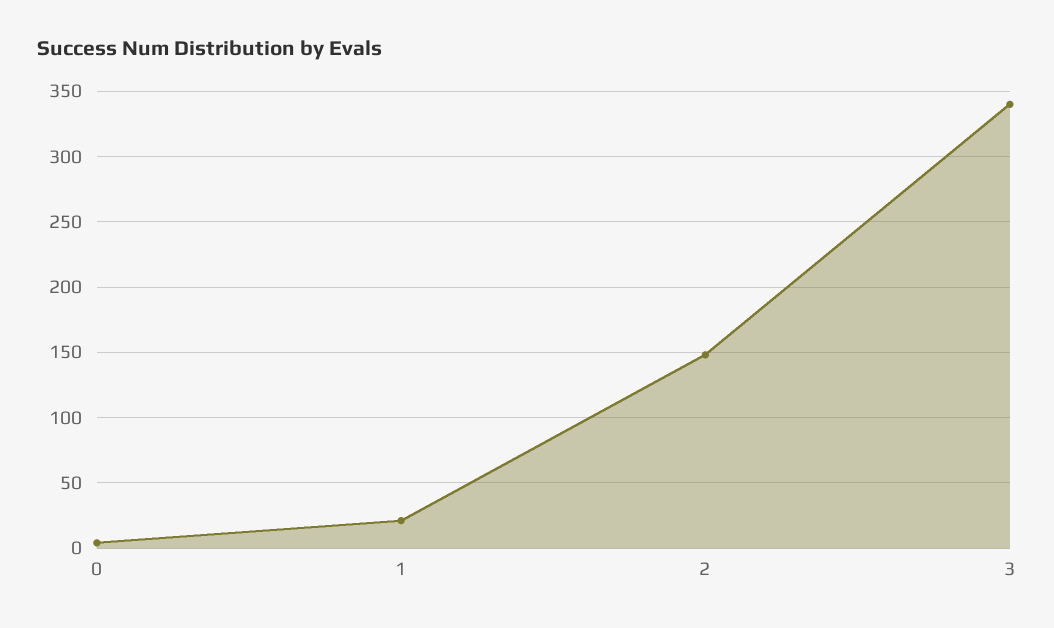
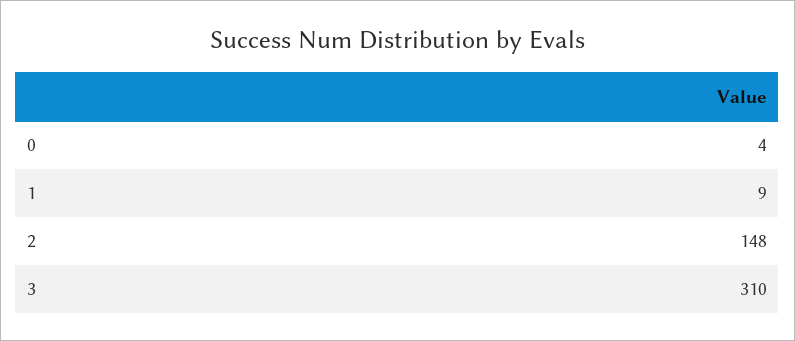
1: 20 -> 9
3: 340 -> 310

